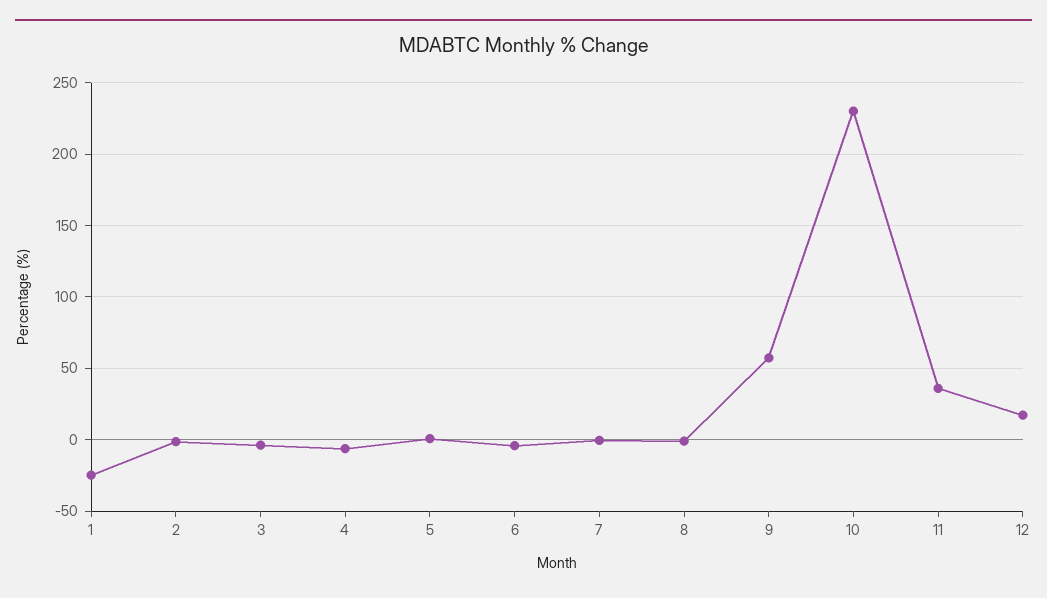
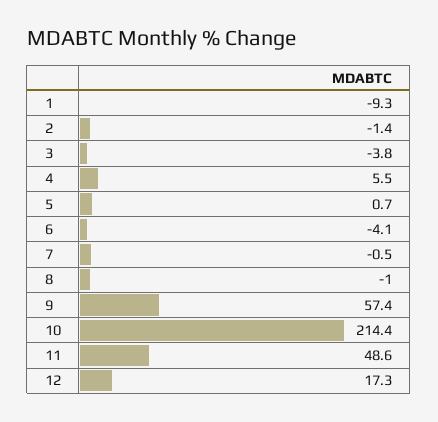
1: -25 -> -9.3
4: -5 -> 5.5
10: 230 -> 214.4
11: 35 -> 48.6

